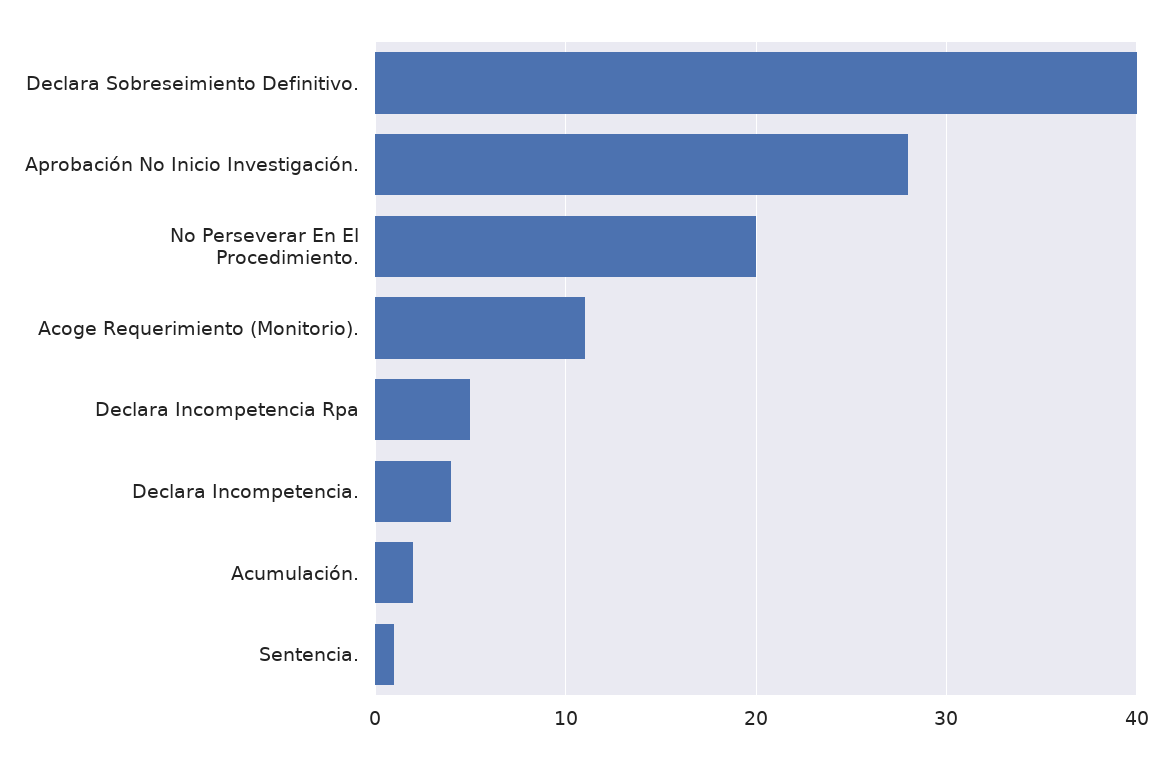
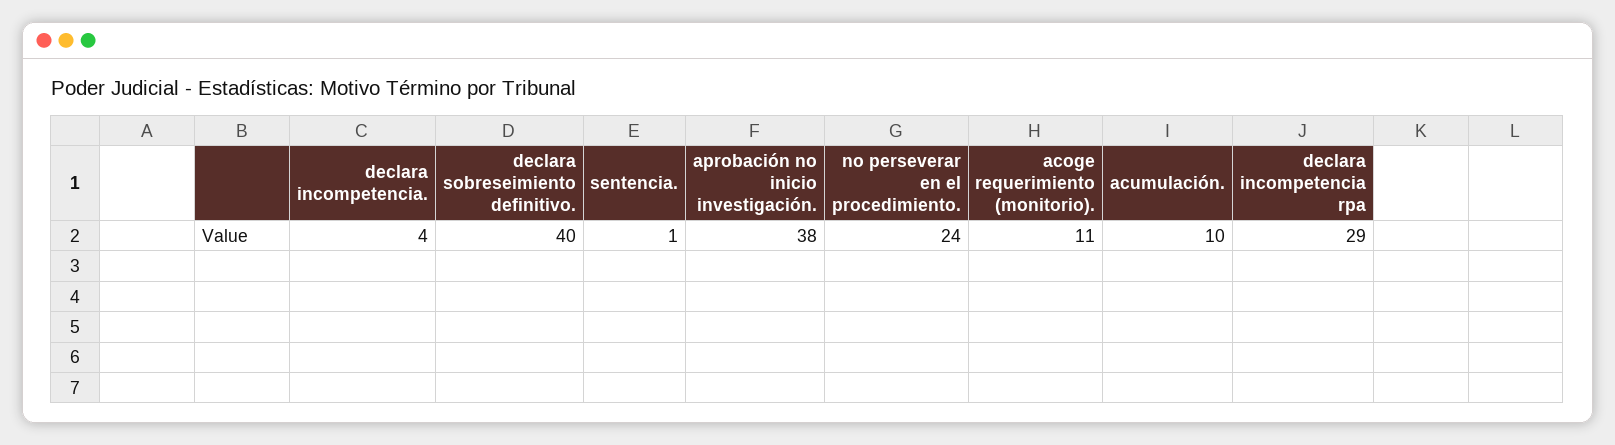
Aprobación No Inicio Investigación.: 28 -> 38
No Perseverar En El Procedimiento.: 20 -> 24
Declara Incompetencia Rpa: 5 -> 29
Acumulación.: 2 -> 10

